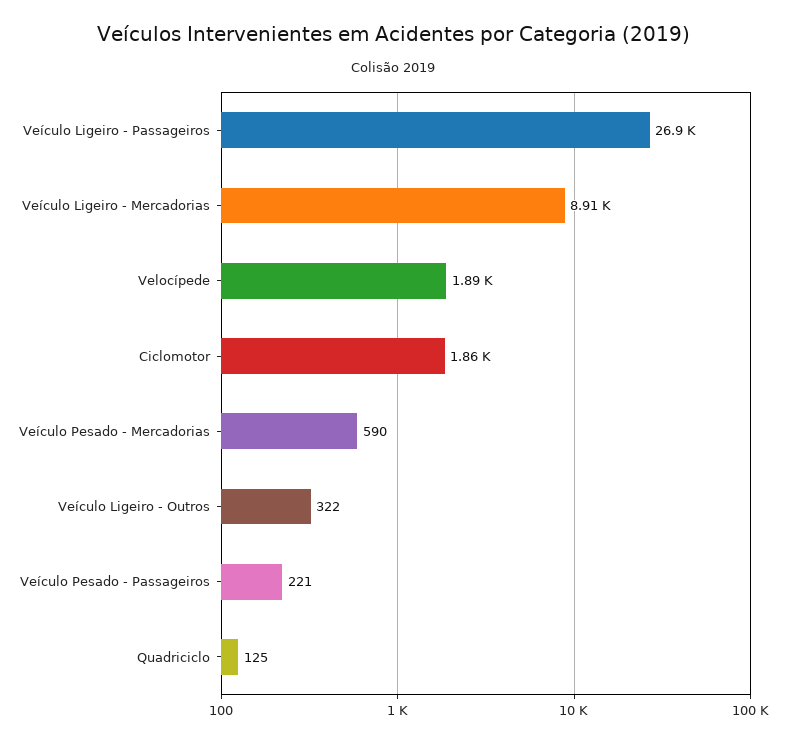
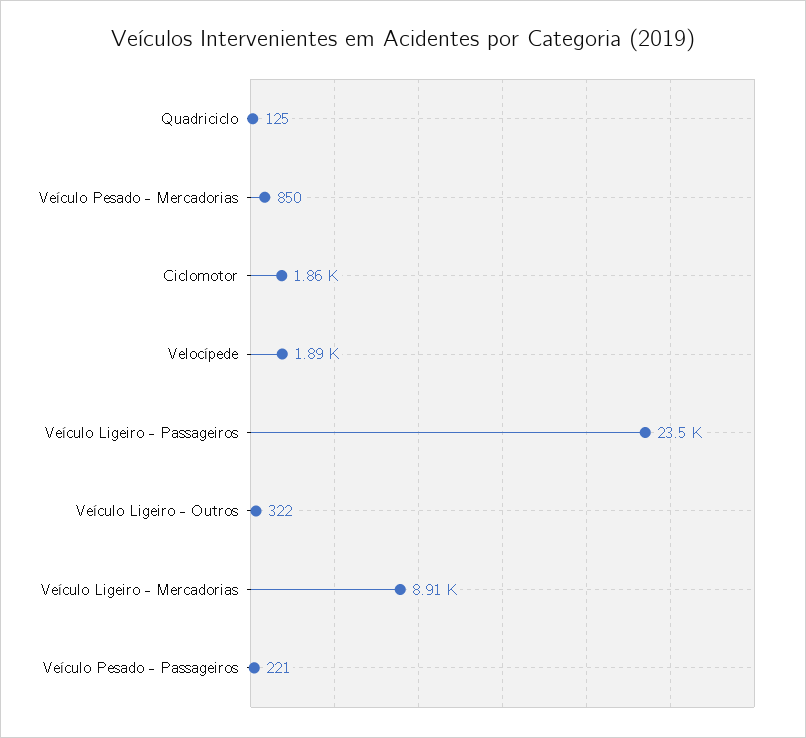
Veículo Ligeiro - Passageiros: 26900 -> 23500
Veículo Pesado - Mercadorias: 590 -> 850

